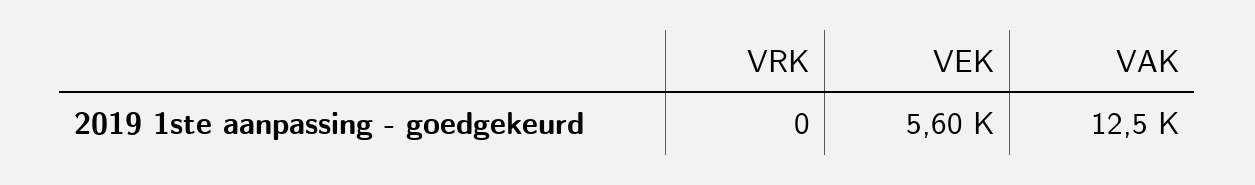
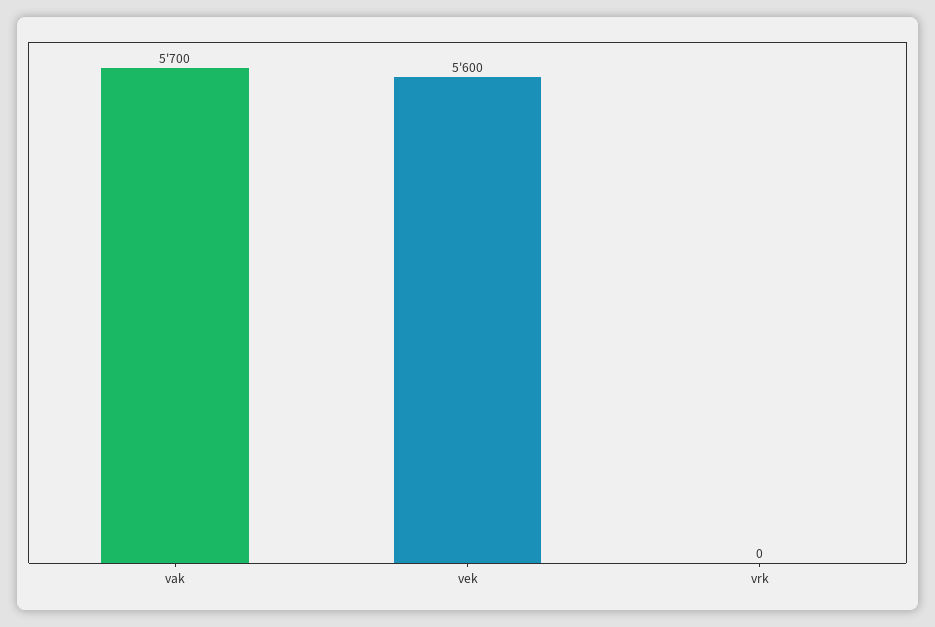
VAK: 12500 -> 5700

